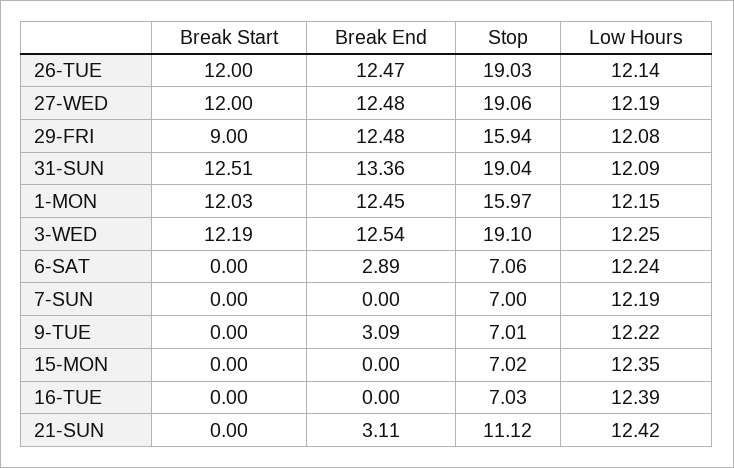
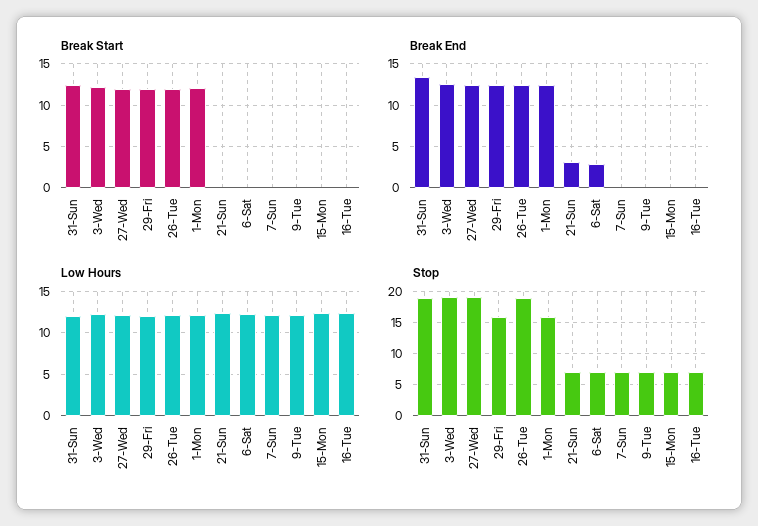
Break Start, 29-FRI: 9 -> 12
Break End, 9-TUE: 3.09 -> 0
Stop, 21-SUN: 11.12 -> 7

